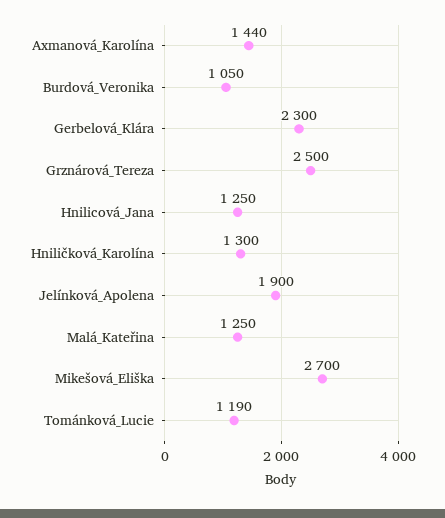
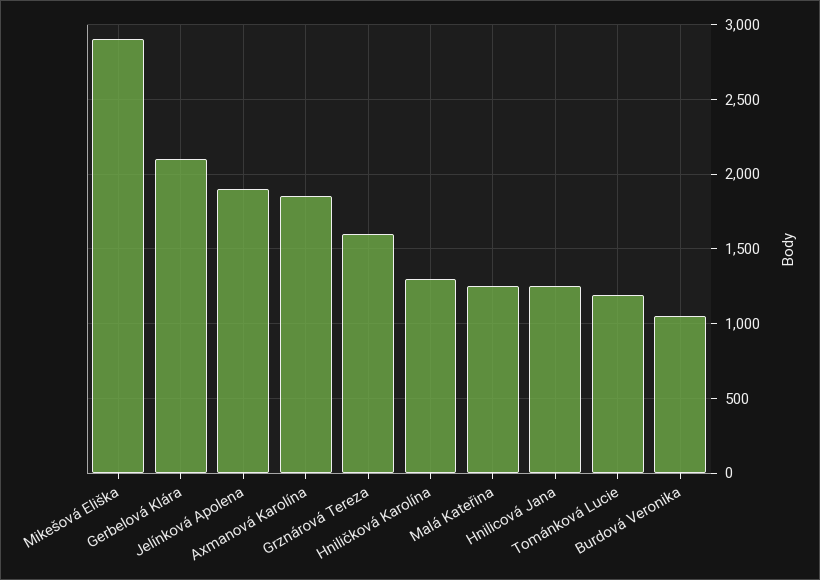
Axmanová_Karolína: 1440 -> 1850
Gerbelová_Klára: 2300 -> 2100
Grznárová_Tereza: 2500 -> 1600
Mikešová_Eliška: 2700 -> 2900

